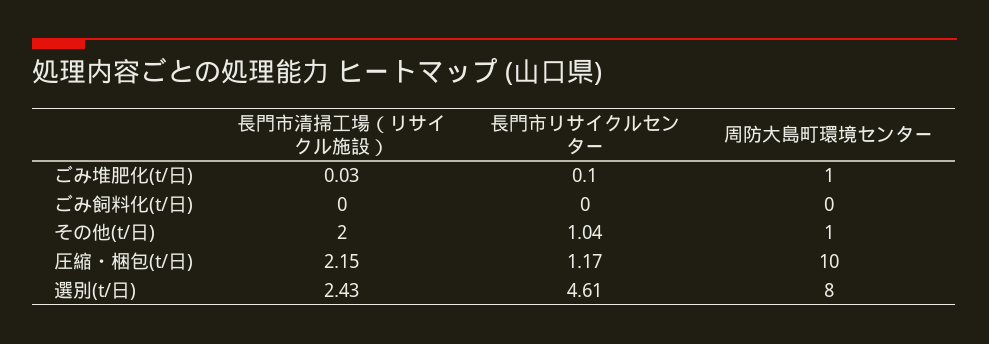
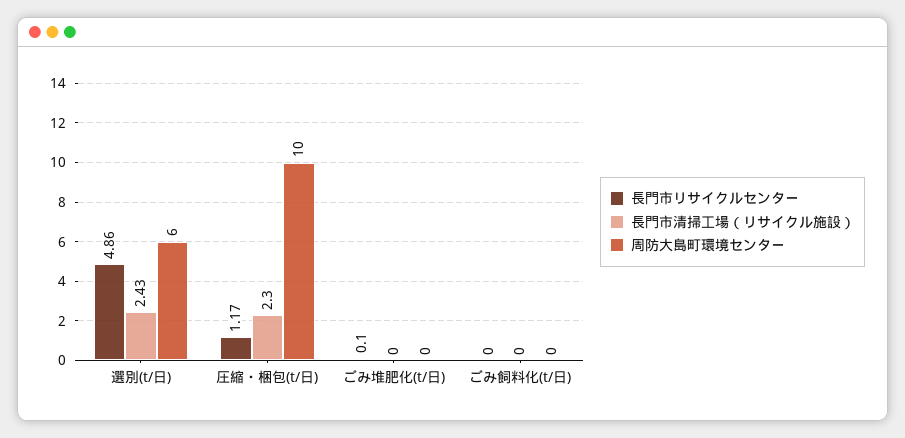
長門市清掃工場（リサイクル施設）, ごみ堆肥化(t/日): 0.03 -> 0
周防大島町環境センター, ごみ堆肥化(t/日): 1 -> 0
長門市清掃工場（リサイクル施設）, その他(t/日): 2 -> none
長門市リサイクルセンター, その他(t/日): 1.04 -> none
周防大島町環境センター, その他(t/日): 1 -> none
長門市清掃工場（リサイクル施設）, 圧縮・梱包(t/日): 2.15 -> 2.3
長門市リサイクルセンター, 選別(t/日): 4.61 -> 4.86
周防大島町環境センター, 選別(t/日): 8 -> 6

